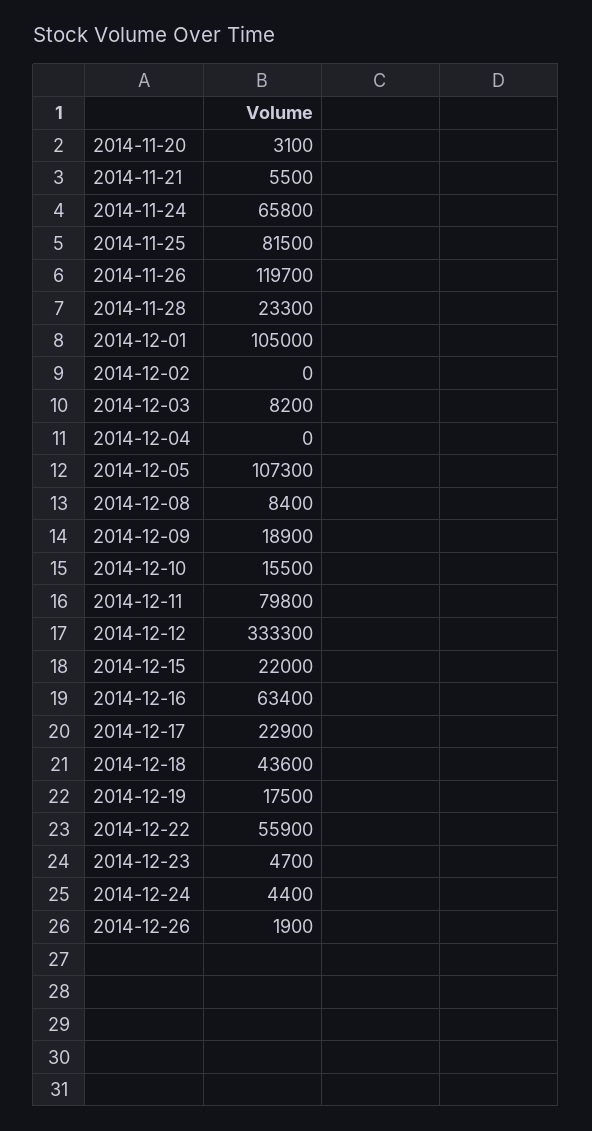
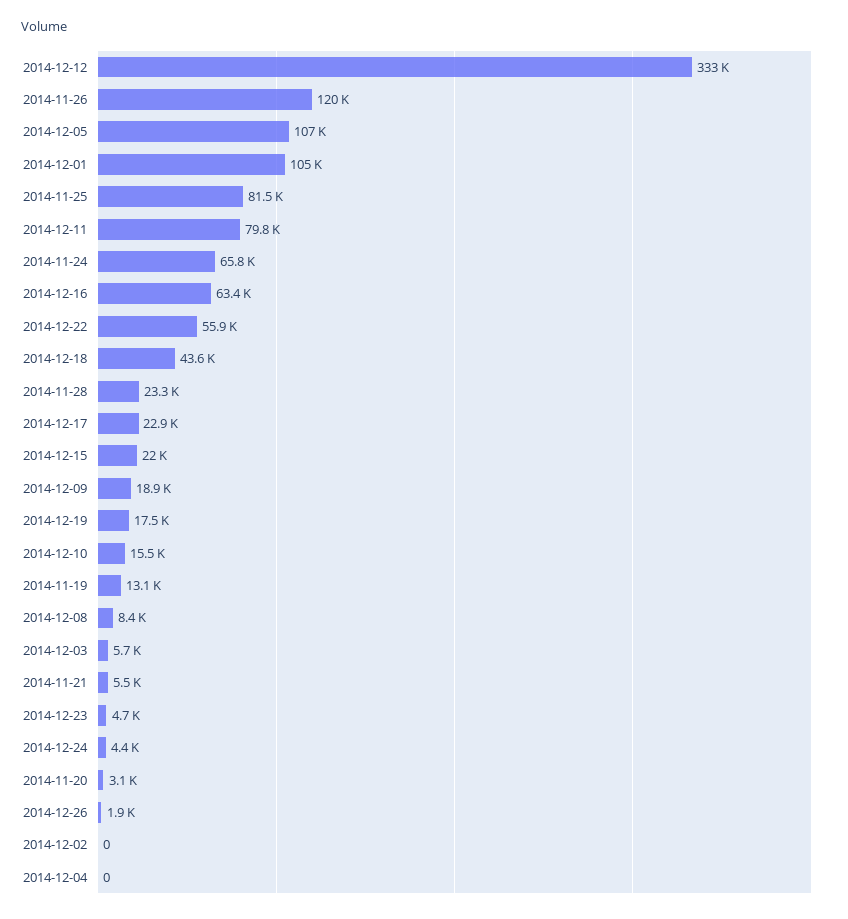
2014-12-03: 8200 -> 5700
2014-11-19: none -> 13100

